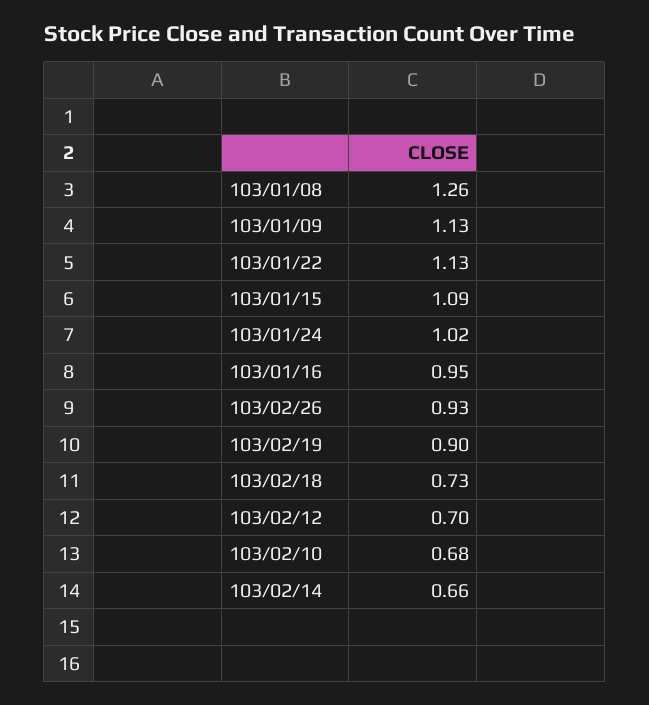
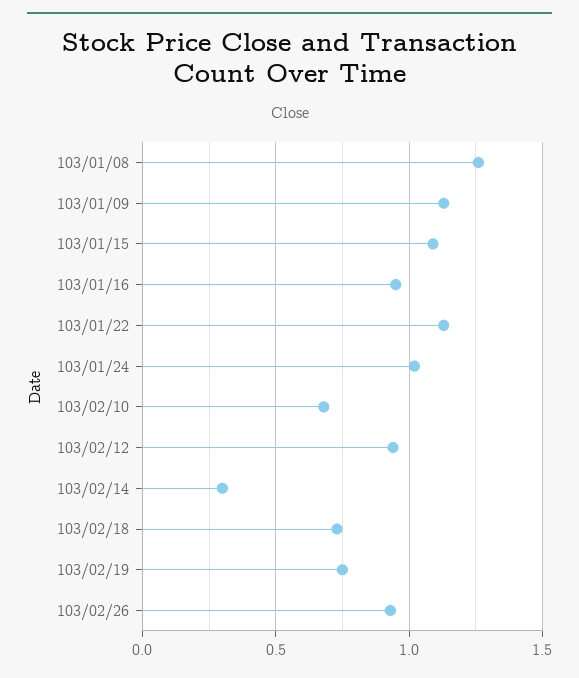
103/02/19: 0.9 -> 0.75
103/02/12: 0.7 -> 0.95
103/02/14: 0.66 -> 0.3

